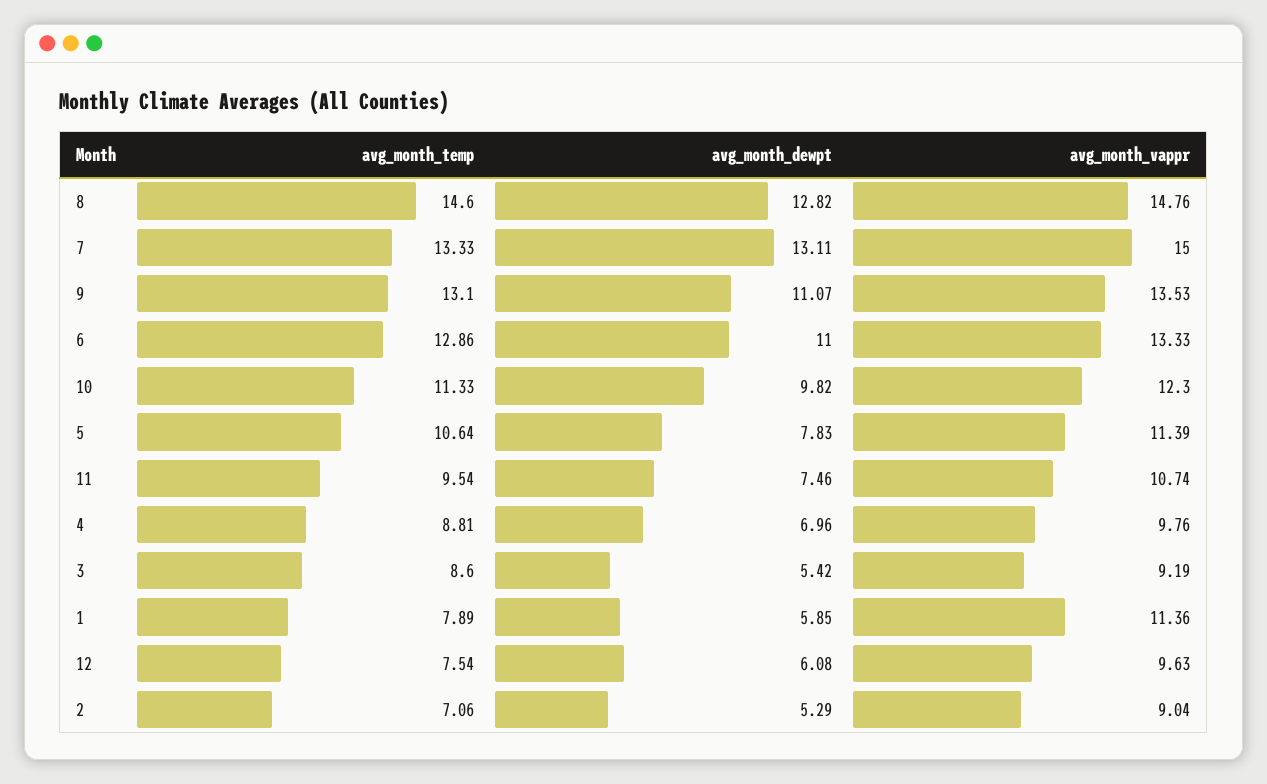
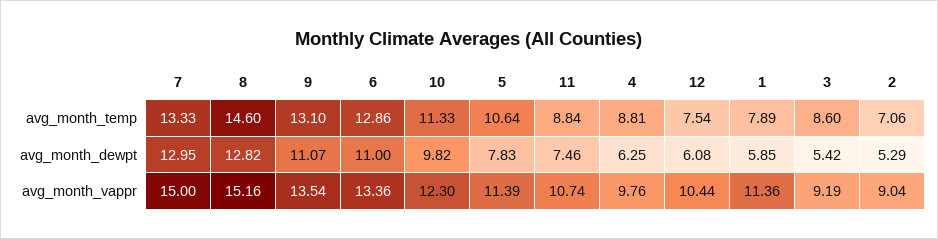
avg_month_vappr, 8: 14.76 -> 15.16
avg_month_dewpt, 7: 13.11 -> 12.95
avg_month_vappr, 9: 13.53 -> 13.54
avg_month_vappr, 6: 13.33 -> 13.36
avg_month_temp, 11: 9.54 -> 8.84
avg_month_dewpt, 4: 6.96 -> 6.25
avg_month_vappr, 12: 9.63 -> 10.44

